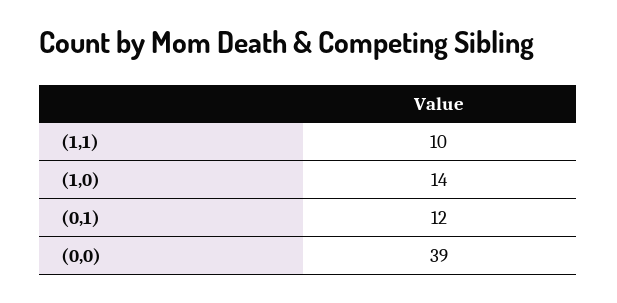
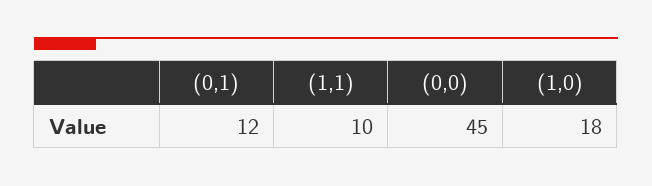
(1,0): 14 -> 18
(0,0): 39 -> 45

